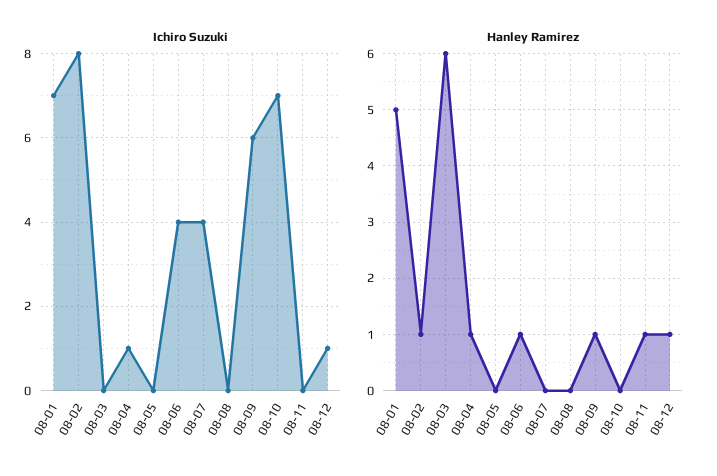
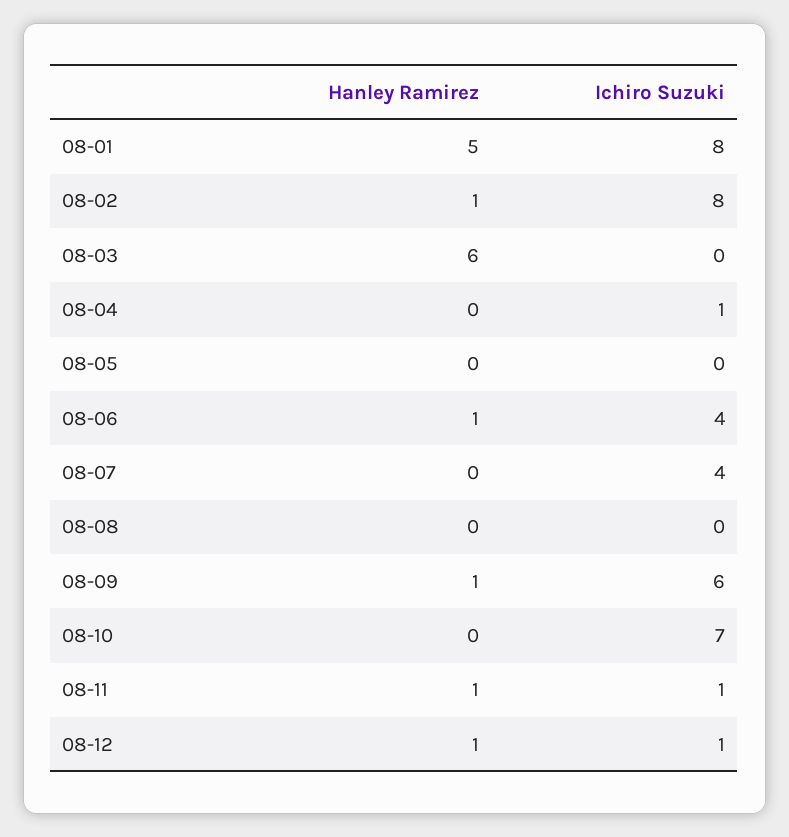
Ichiro Suzuki, 08-01: 7 -> 8
Ichiro Suzuki, 08-11: 0 -> 1
Hanley Ramirez, 08-04: 1 -> 0

